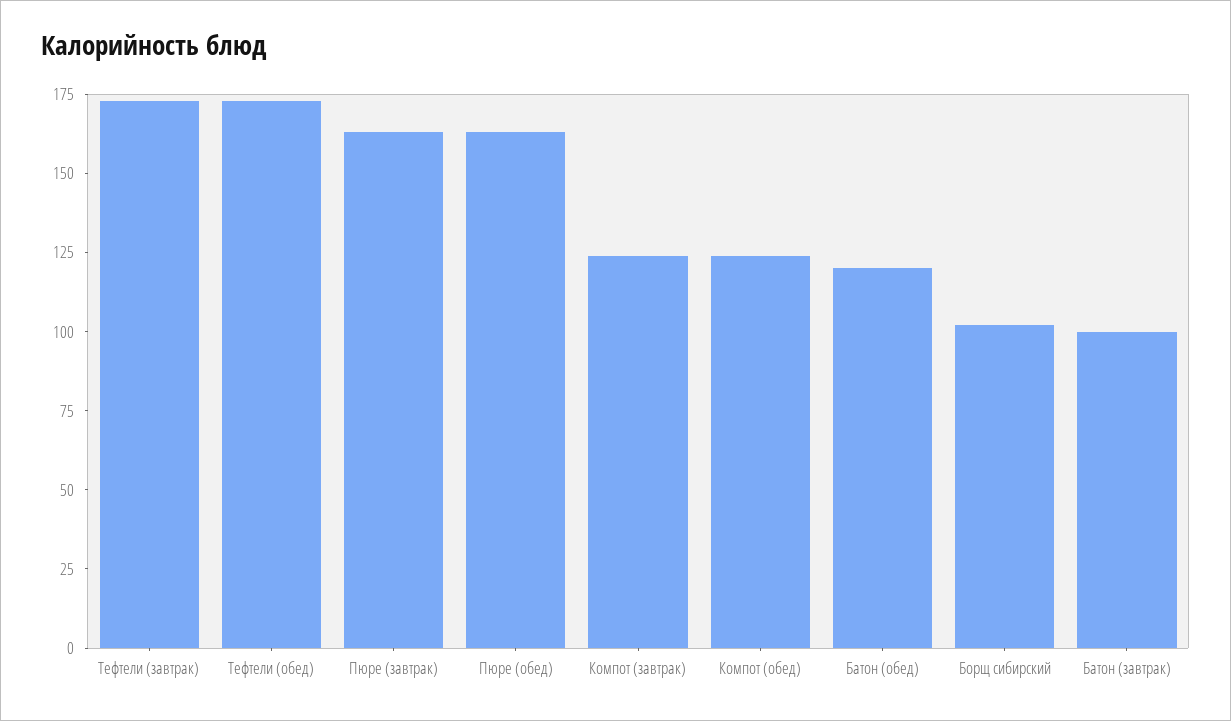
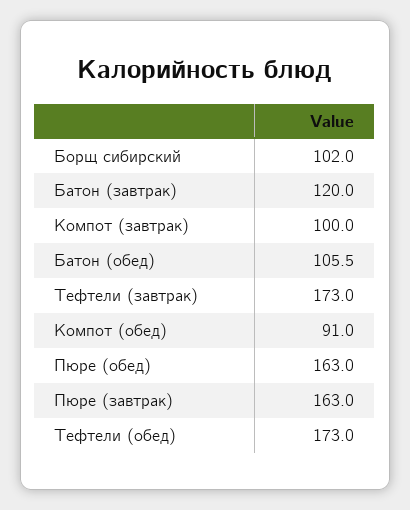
Компот (завтрак): 125 -> 100
Компот (обед): 125 -> 91
Батон (обед): 120 -> 105.5
Батон (завтрак): 100 -> 120

